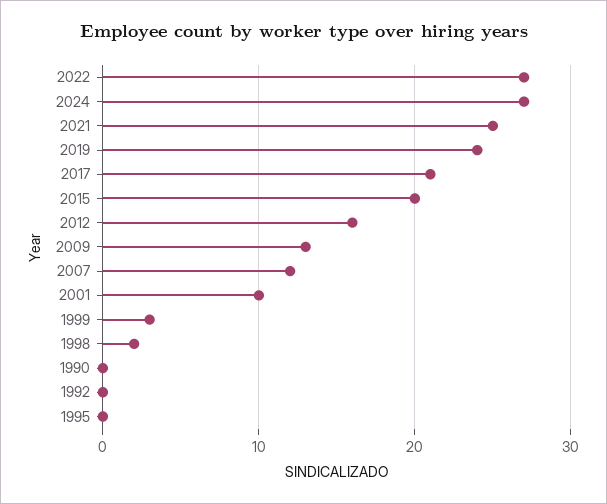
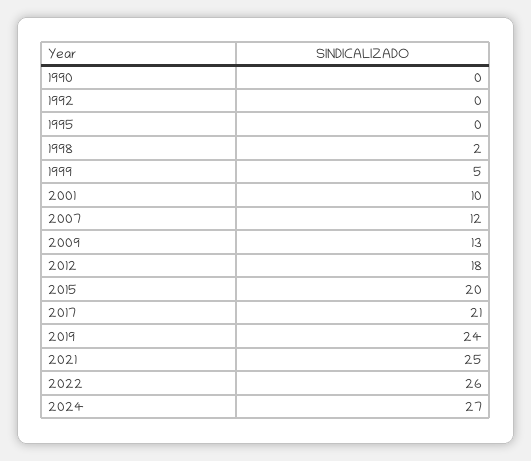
2022: 27 -> 26
2012: 16 -> 18
1999: 3 -> 5

